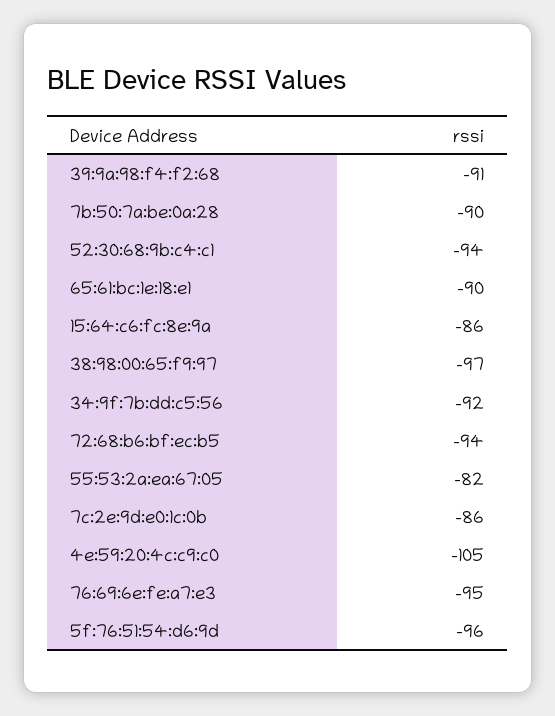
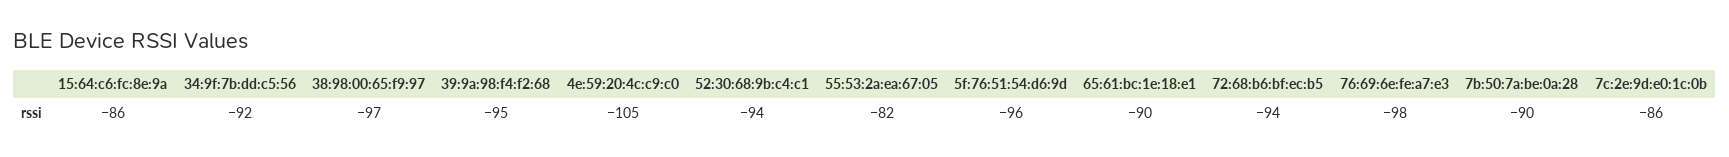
39:9a:98:f4:f2:68: -91 -> -95
76:69:6e:fe:a7:e3: -95 -> -98

